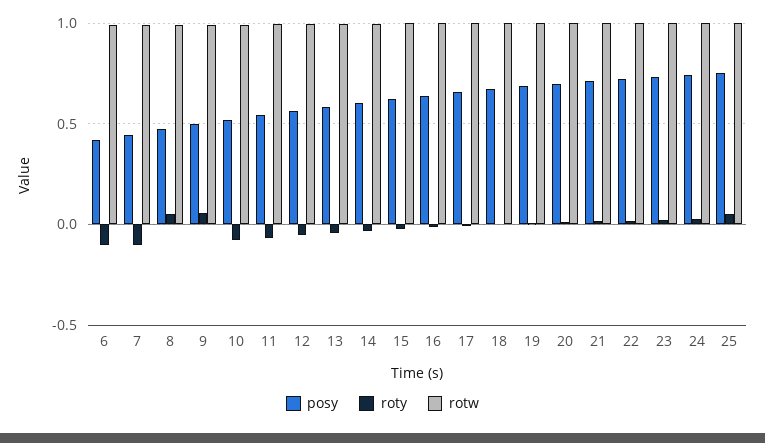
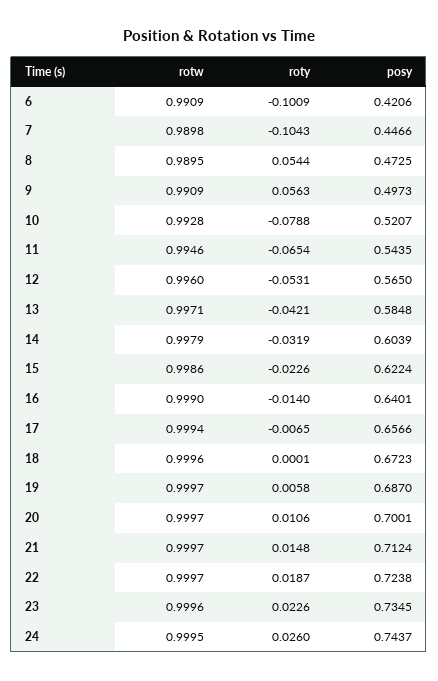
posy, 25: 0.75 -> none
roty, 25: 0.05 -> none
rotw, 25: 1 -> none

